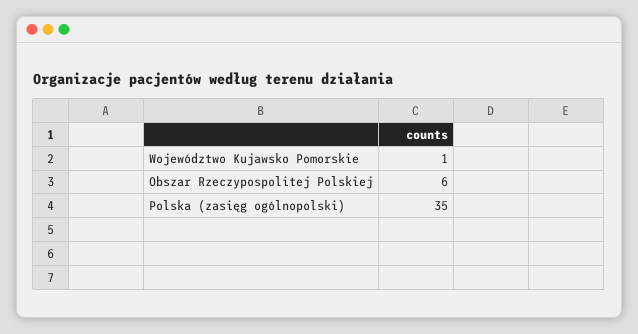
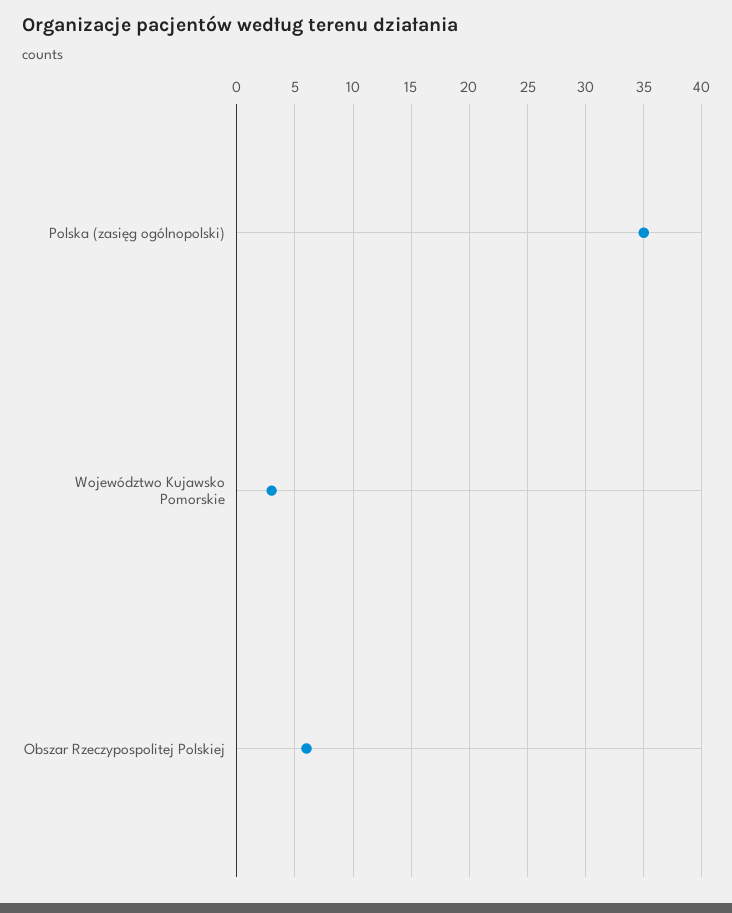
Województwo Kujawsko Pomorskie: 1 -> 3

